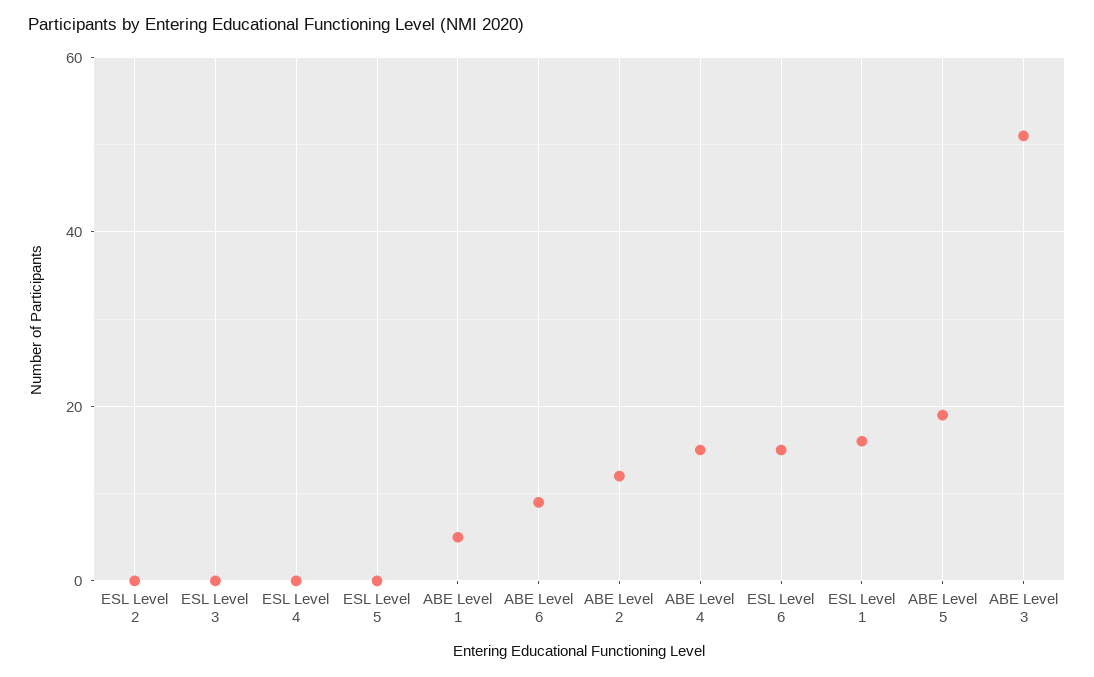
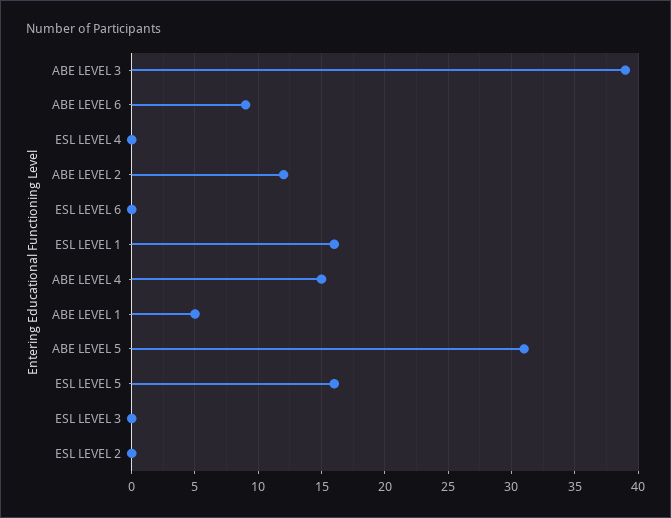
ESL Level 5: 0 -> 16
ESL Level 6: 15 -> 0
ABE Level 5: 20 -> 31
ABE Level 3: 50 -> 39

